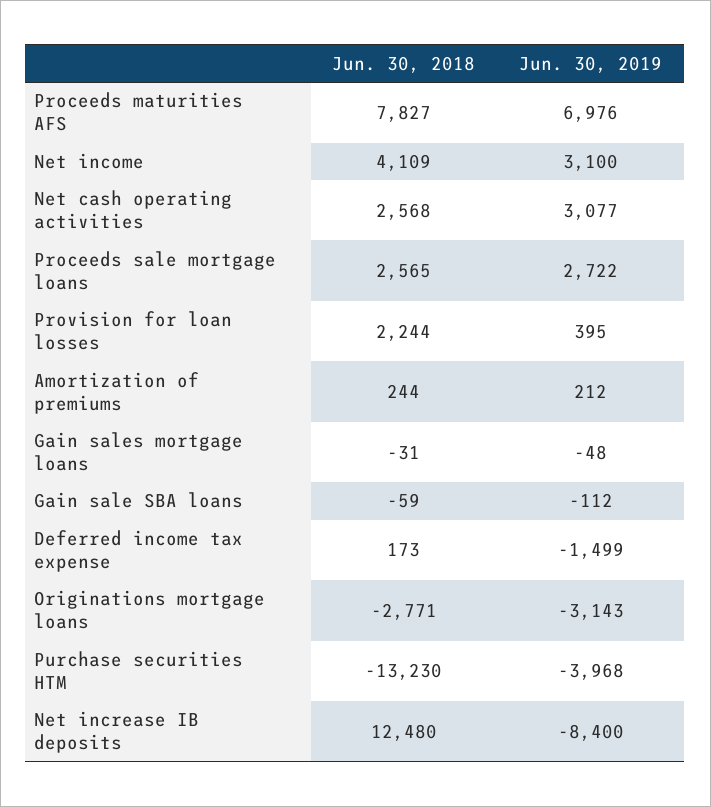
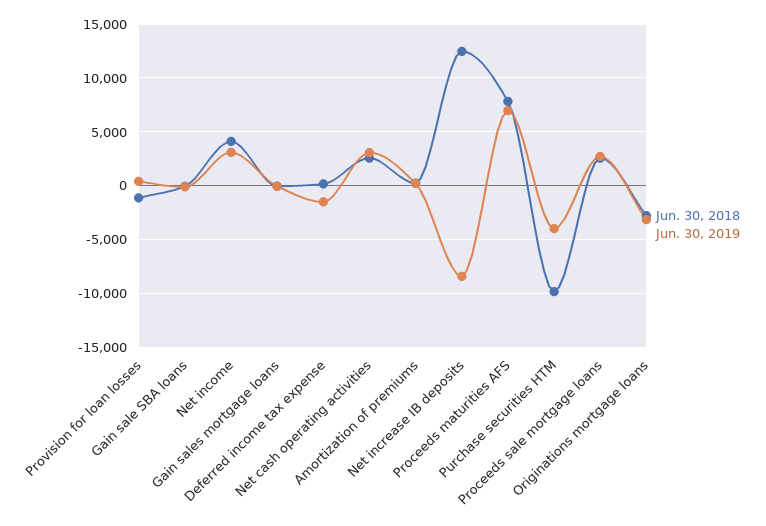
Jun. 30, 2018, Provision for loan losses: 2244 -> -1000
Jun. 30, 2018, Purchase securities HTM: -13230 -> -10000

